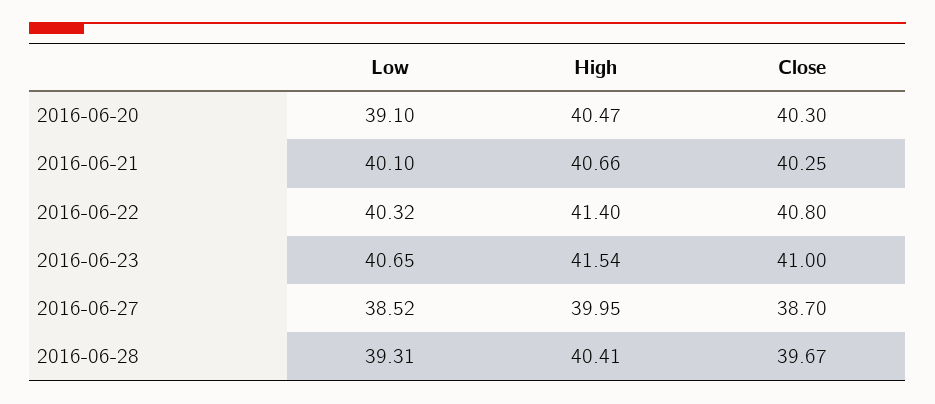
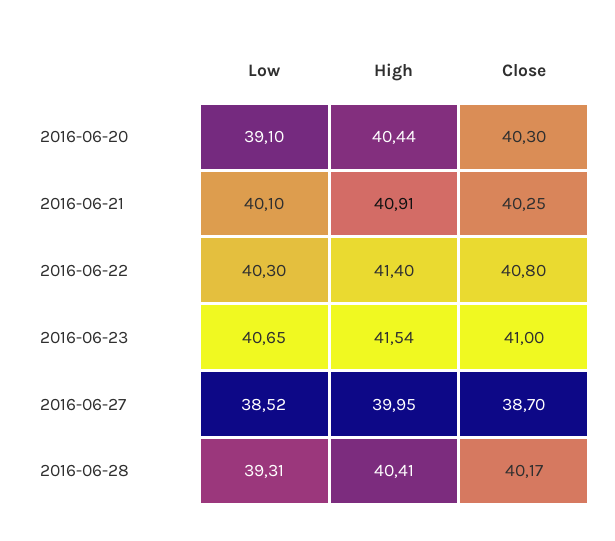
High, 2016-06-20: 40.47 -> 40.44
High, 2016-06-21: 40.66 -> 40.91
Low, 2016-06-22: 40.32 -> 40.3
Close, 2016-06-28: 39.67 -> 40.17

